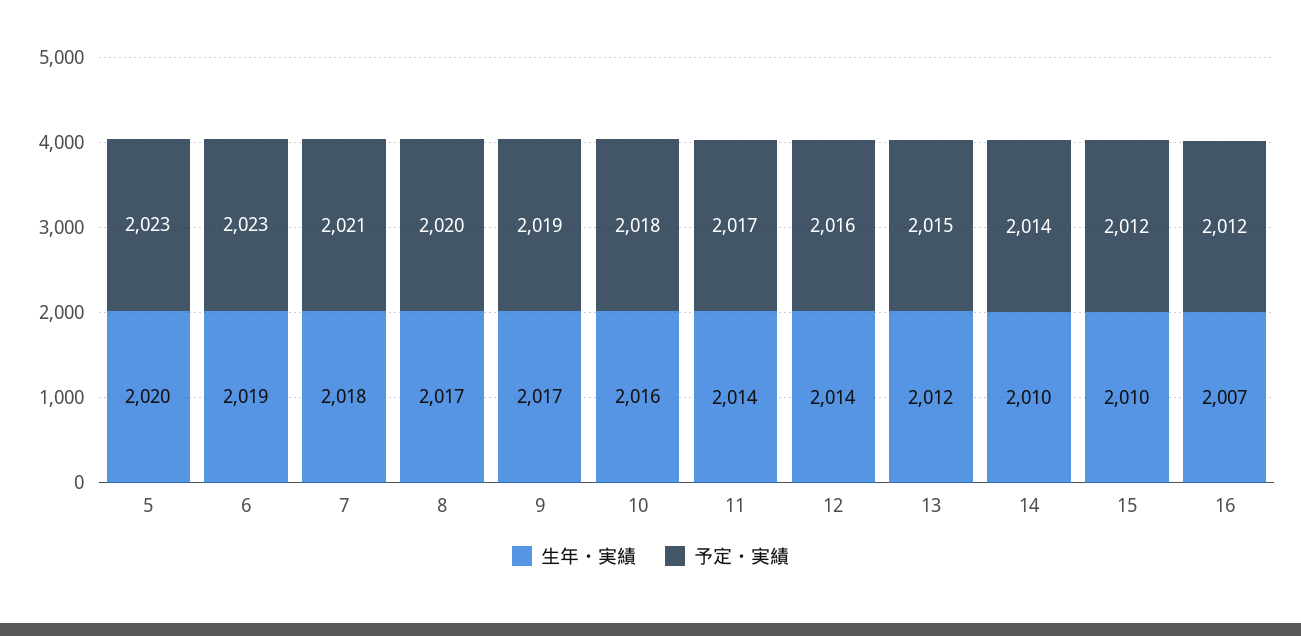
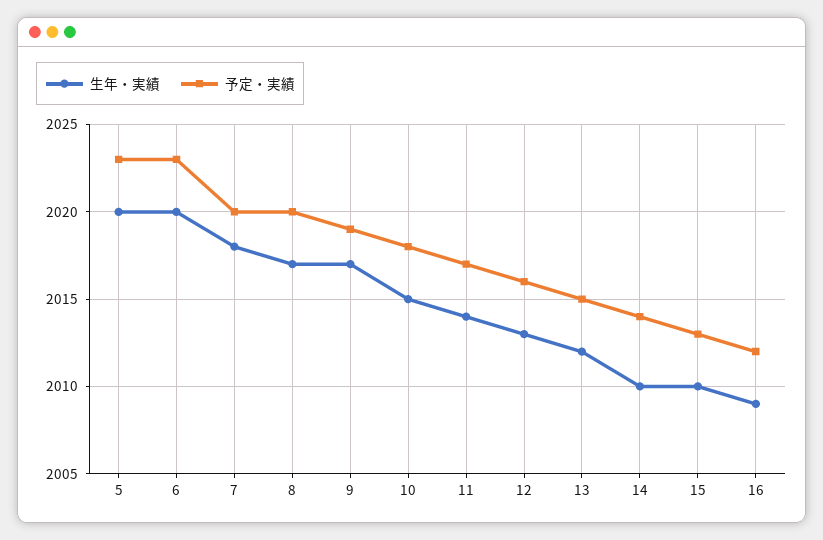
生年・実績, 6: 2019 -> 2020
予定・実績, 7: 2021 -> 2020
生年・実績, 10: 2016 -> 2015
生年・実績, 12: 2014 -> 2013
予定・実績, 15: 2012 -> 2013
生年・実績, 16: 2007 -> 2009

